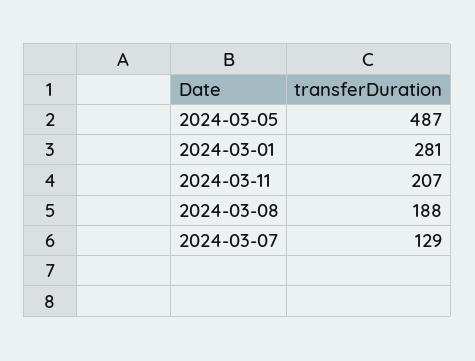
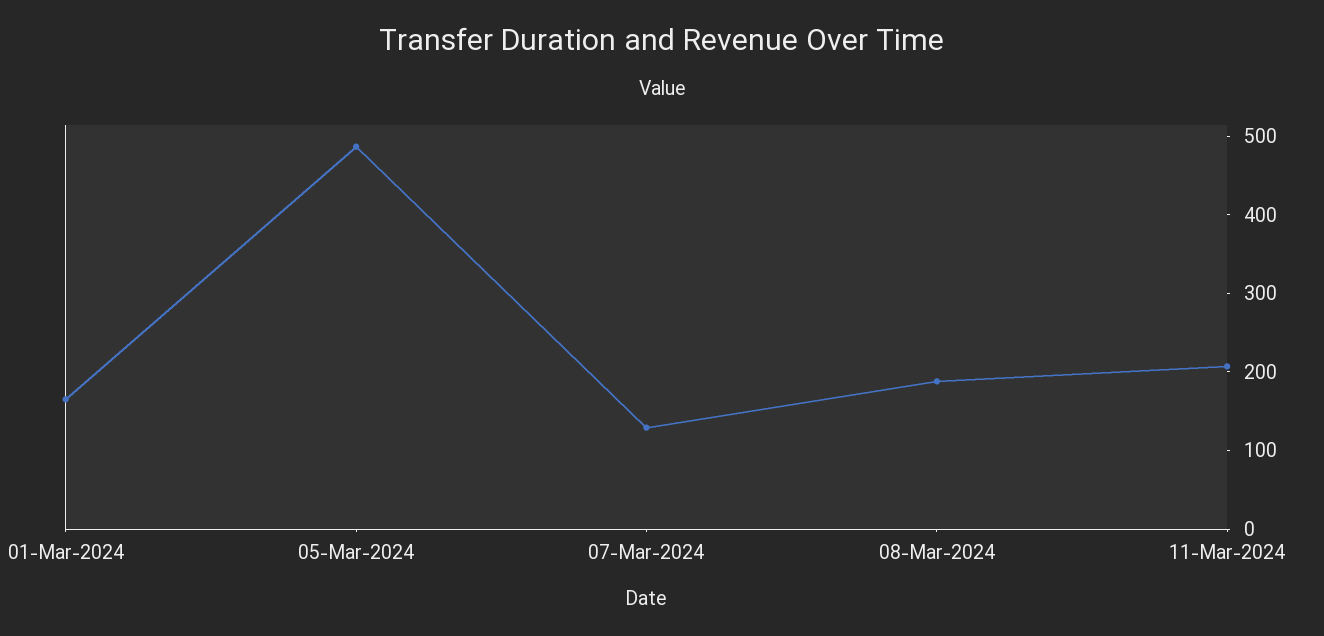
2024-03-01: 281 -> 160

